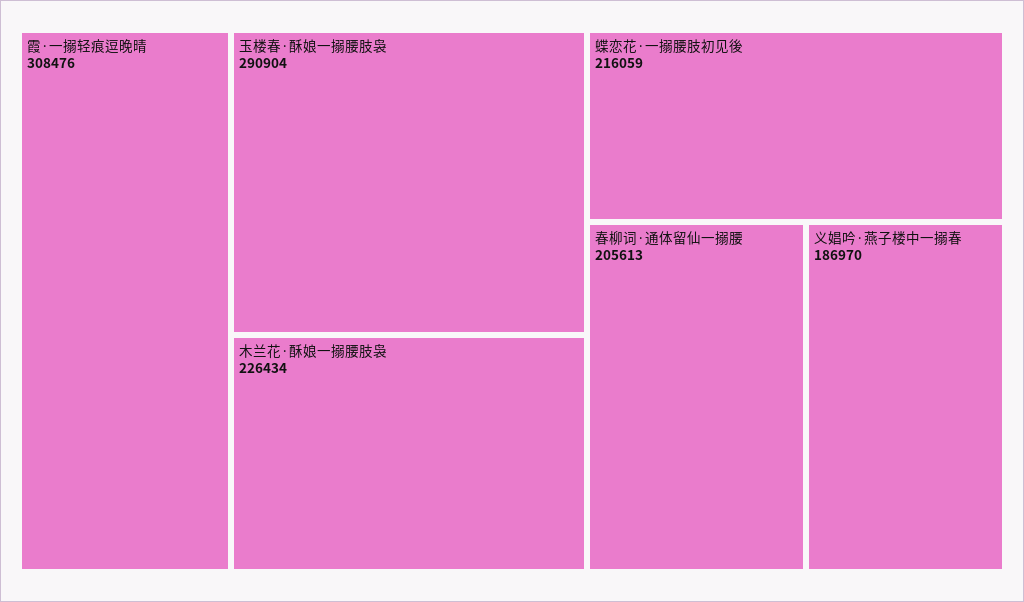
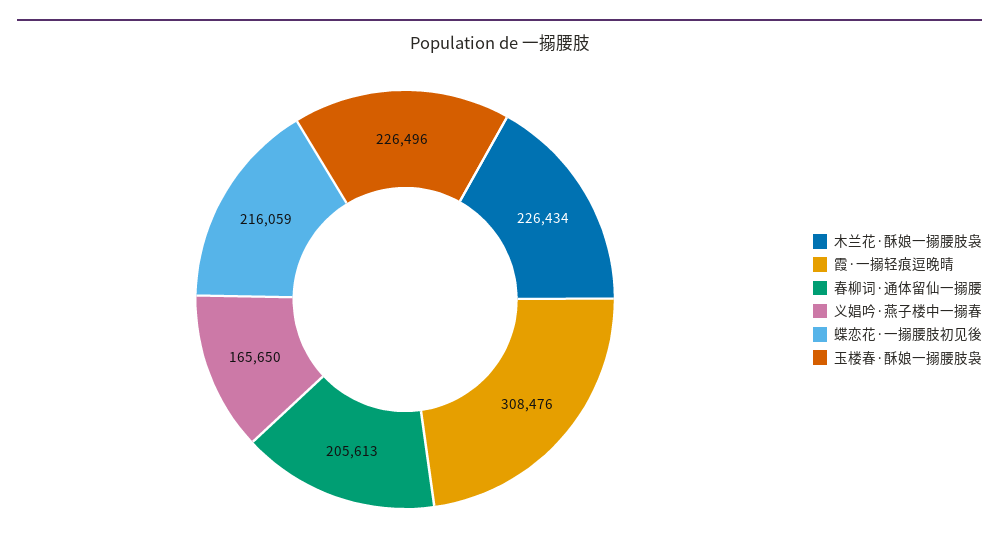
玉楼春·酥娘一搦腰肢袅: 290904 -> 226496
义娼吟·燕子楼中一搦春: 186970 -> 165650

